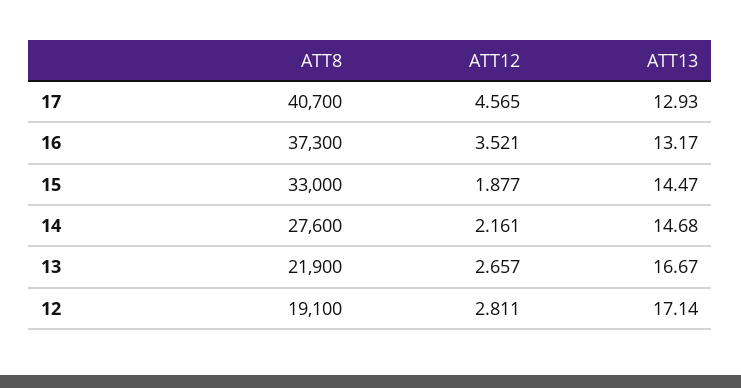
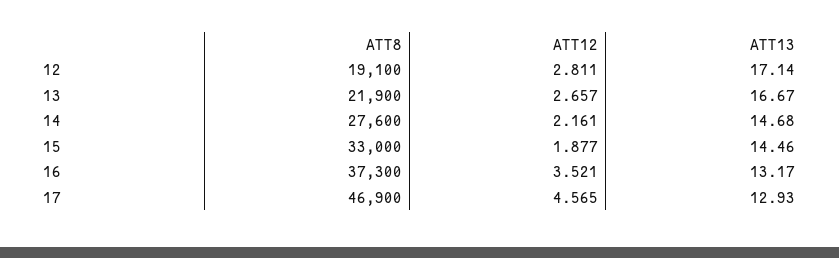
ATT8, 17: 40700 -> 46900
ATT13, 15: 14.47 -> 14.46

